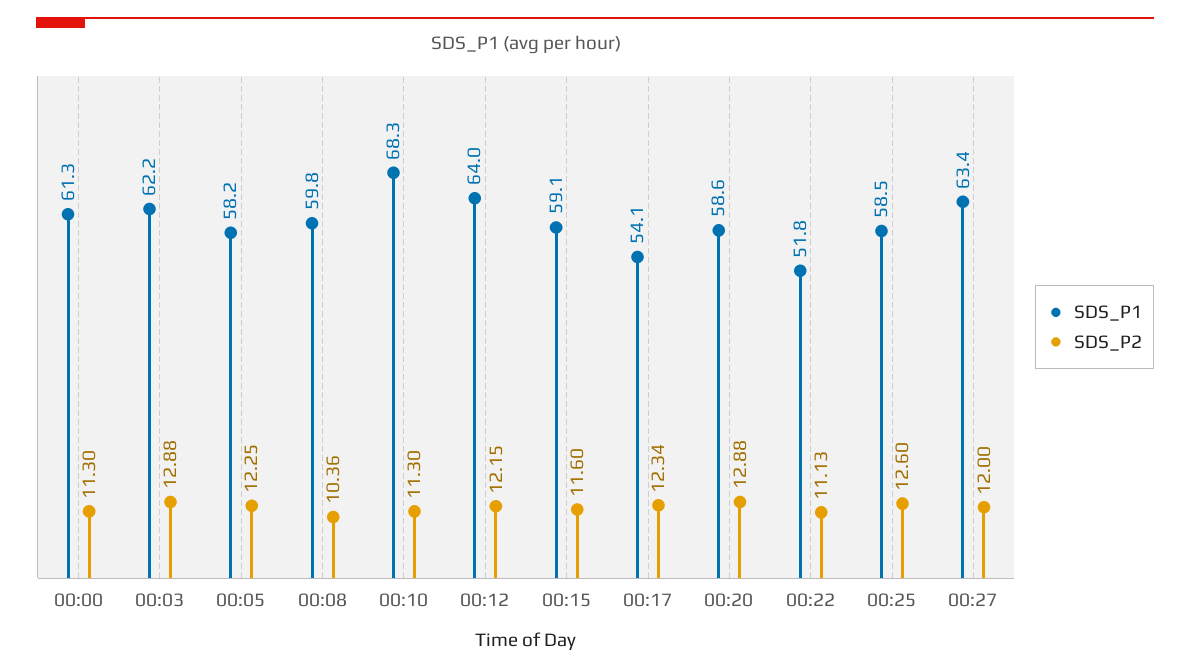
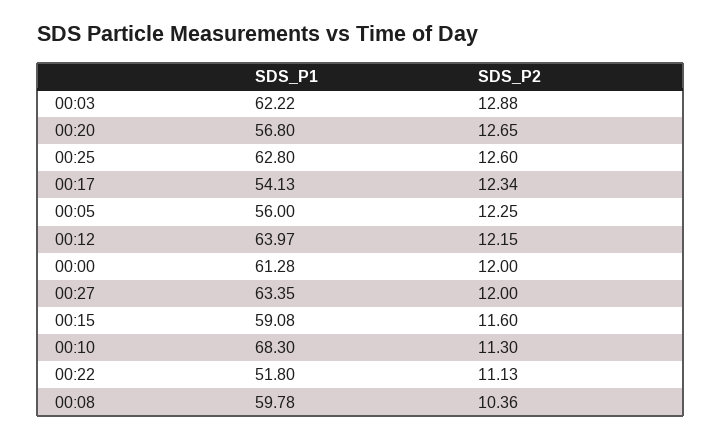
SDS_P2, 00:00: 11.3 -> 12
SDS_P1, 00:05: 58.2 -> 56
SDS_P1, 00:20: 58.6 -> 56.8
SDS_P2, 00:20: 12.88 -> 12.65
SDS_P1, 00:25: 58.5 -> 62.8

